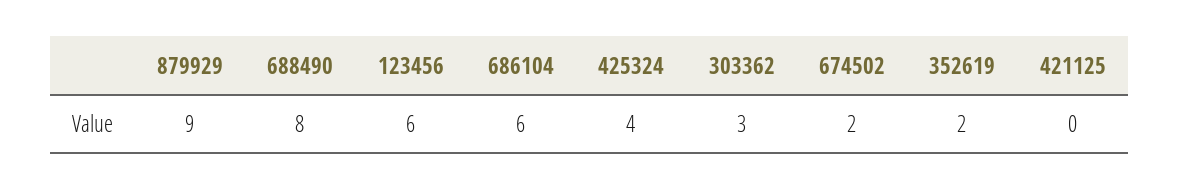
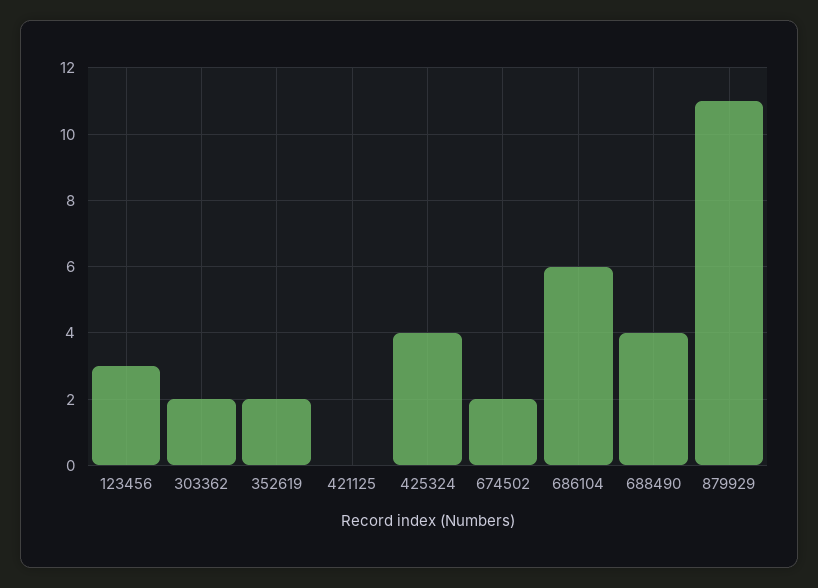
879929: 9 -> 11
688490: 8 -> 4
123456: 6 -> 3
303362: 3 -> 2

